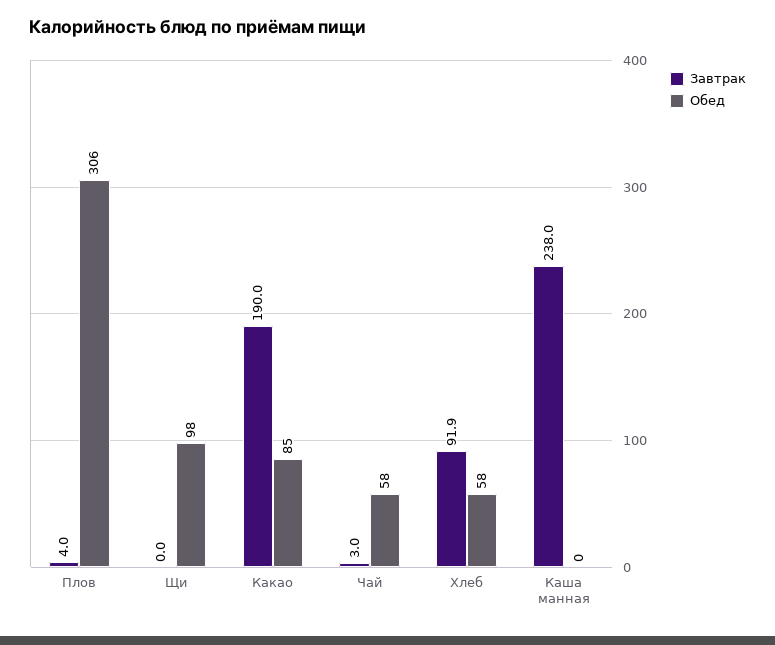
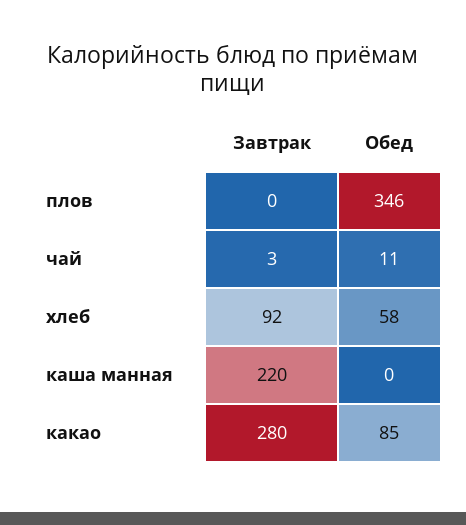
Завтрак, Плов: 4 -> 0
Обед, Плов: 306 -> 346
Завтрак, Щи: 0 -> none
Обед, Щи: 98 -> none
Завтрак, Какао: 190 -> 280
Обед, Чай: 58 -> 11
Завтрак, Каша манная: 238 -> 220

